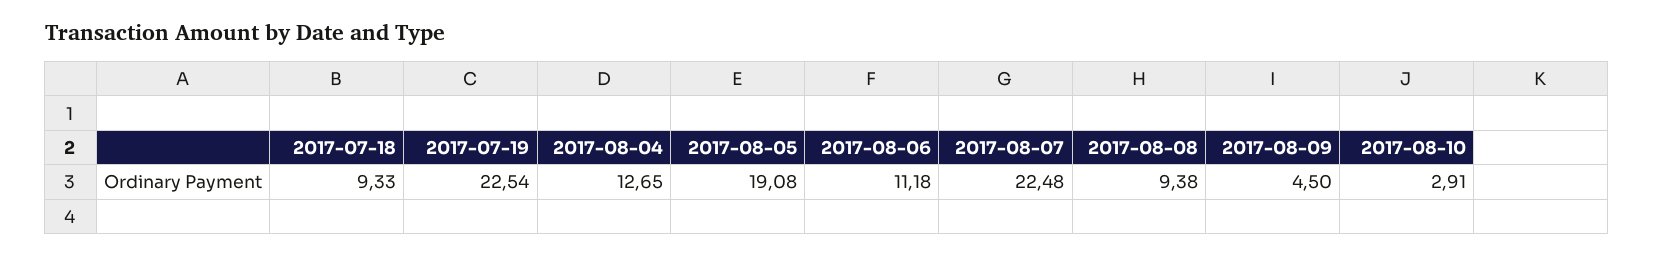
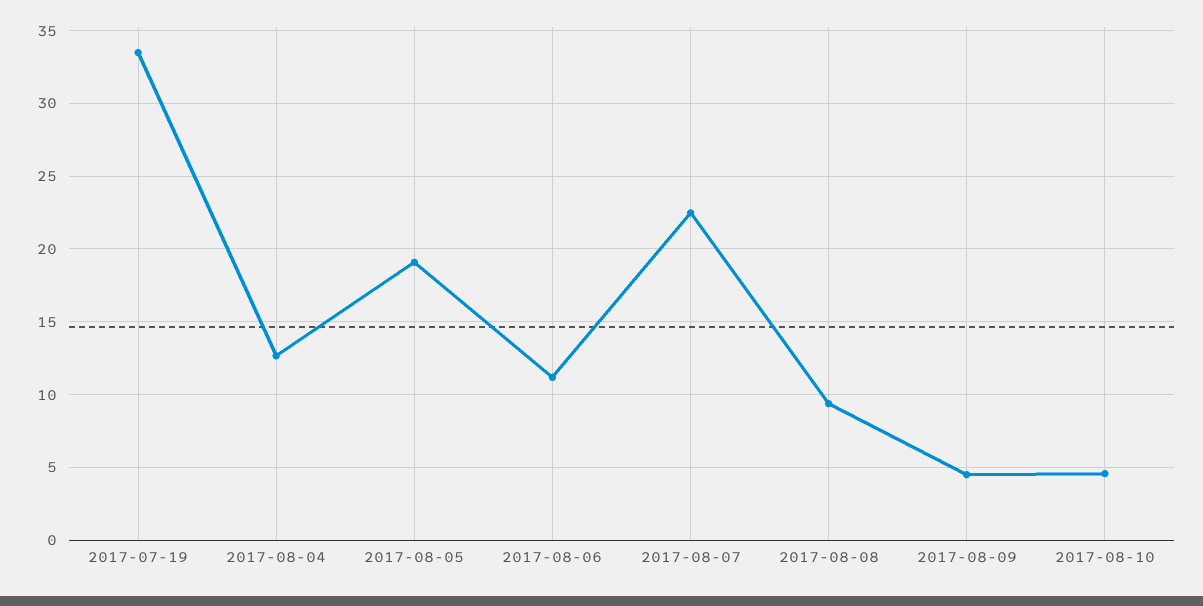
2017-07-18: 9.33 -> none
2017-07-19: 22.54 -> 33.5
2017-08-10: 2.91 -> 4.5

